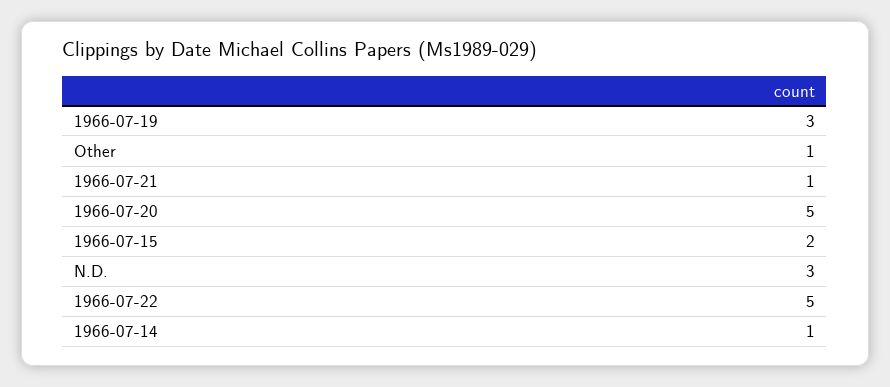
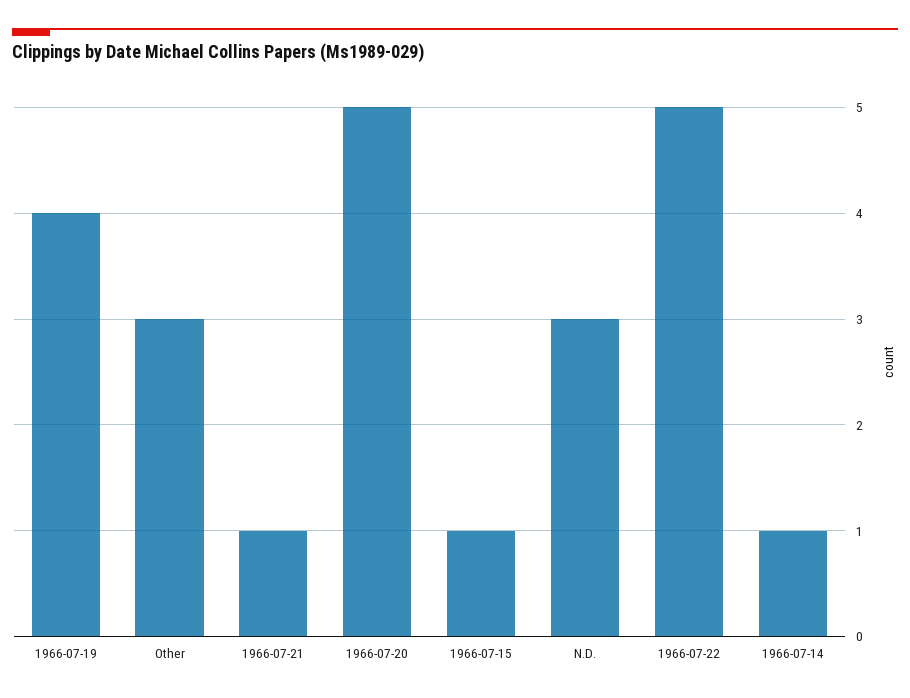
1966-07-19: 3 -> 4
Other: 1 -> 3
1966-07-15: 2 -> 1

